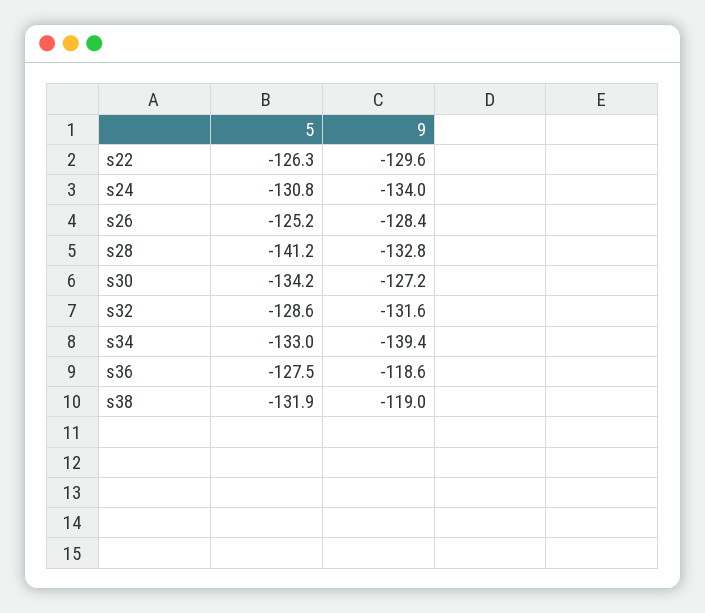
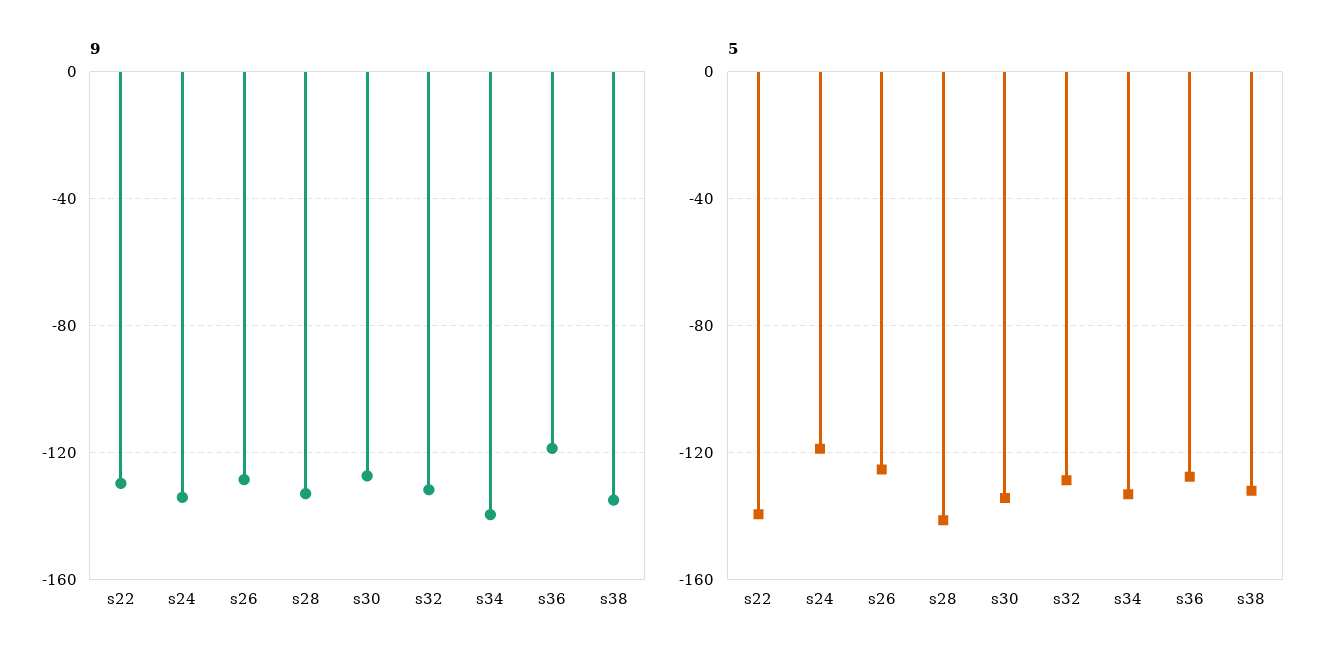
5, s22: -126.3 -> -140
5, s24: -130.8 -> -120
9, s38: -119 -> -135

